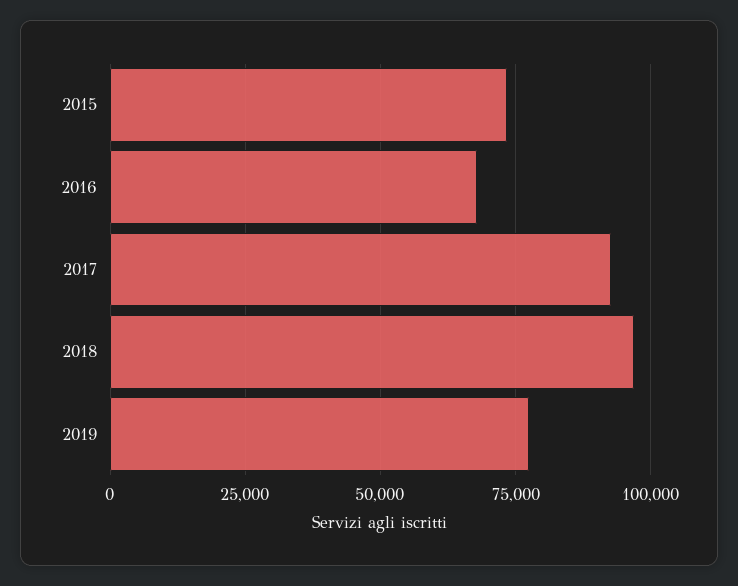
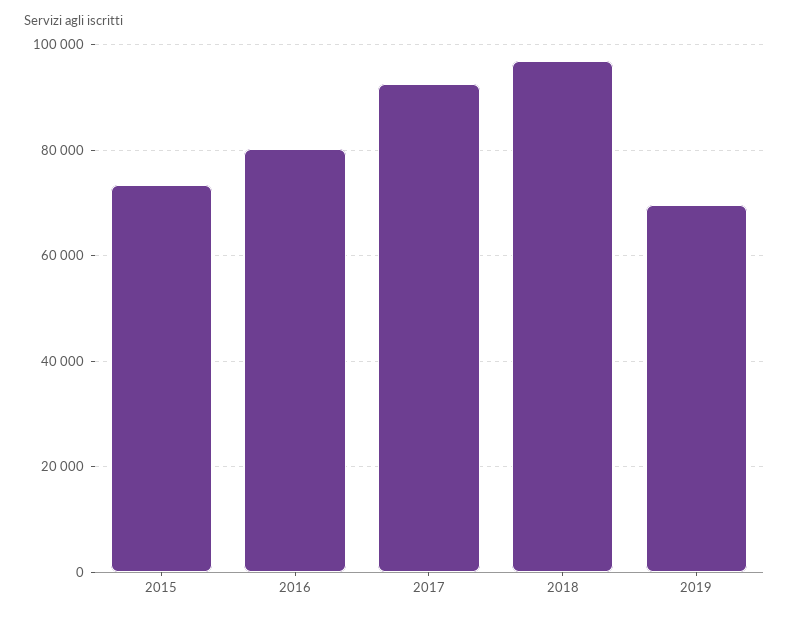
2016: 67500 -> 80000
2019: 77500 -> 70000

